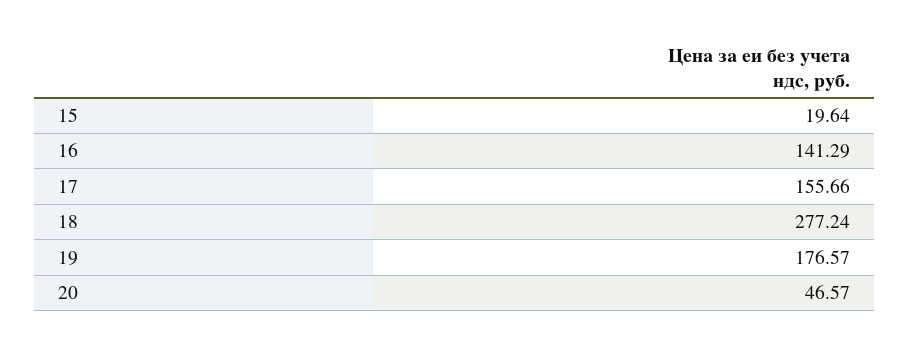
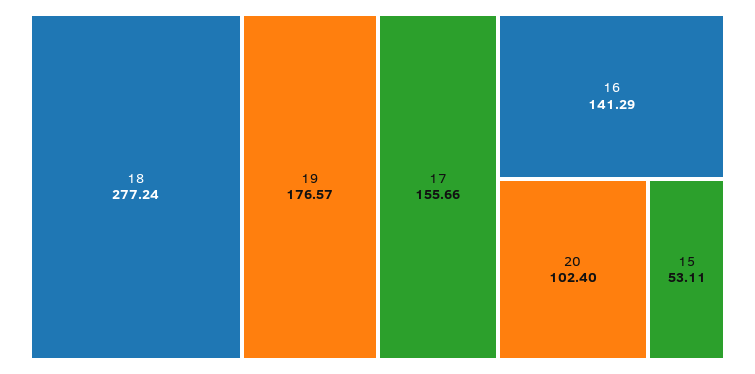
15: 19.64 -> 53.11
20: 46.57 -> 102.4

